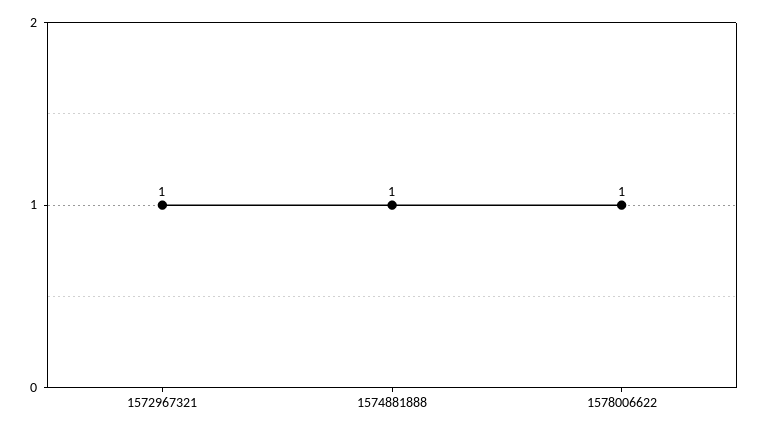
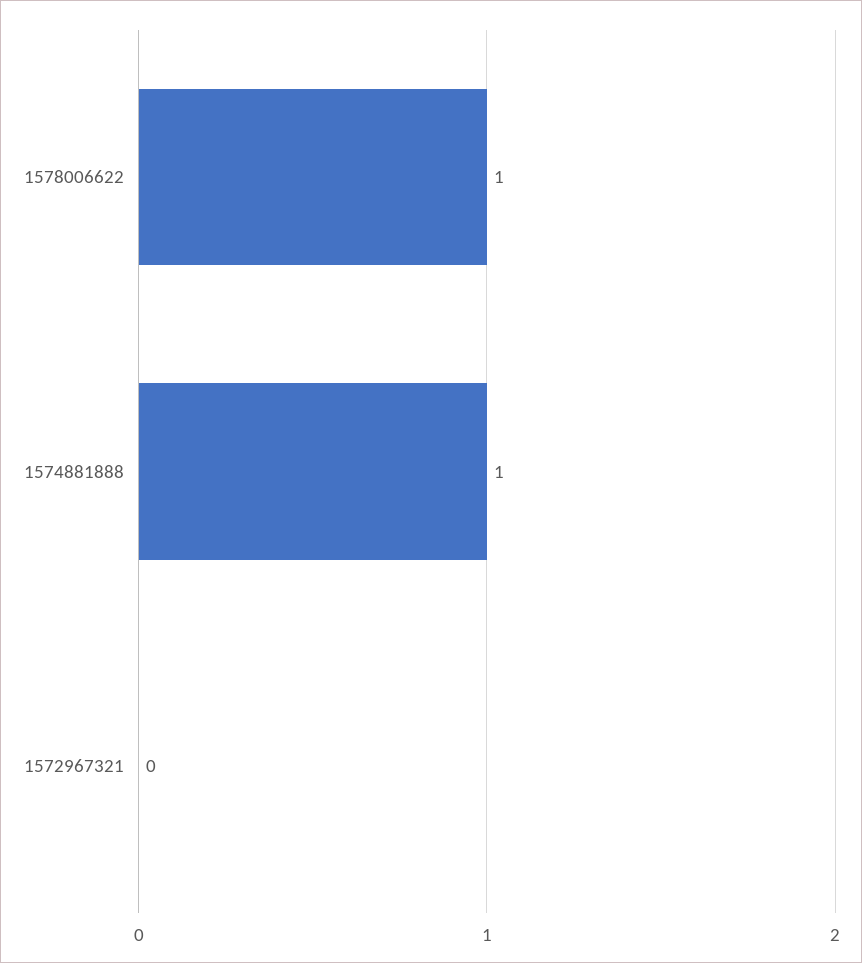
1572967321: 1 -> 0

